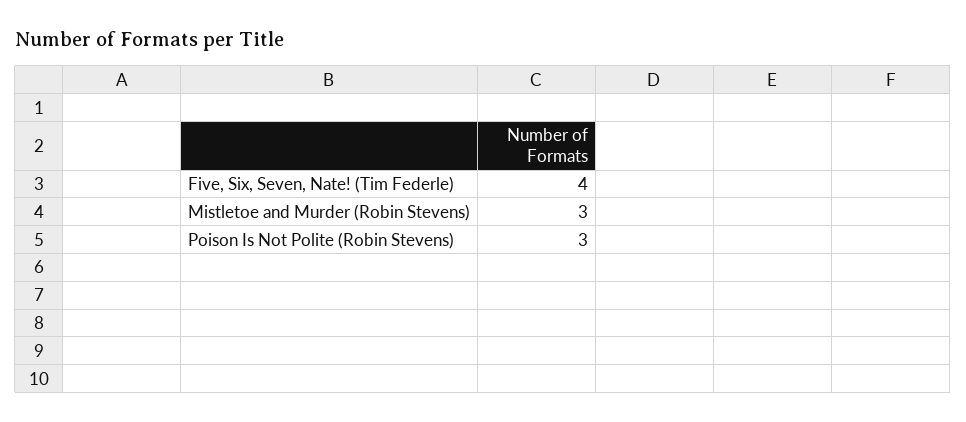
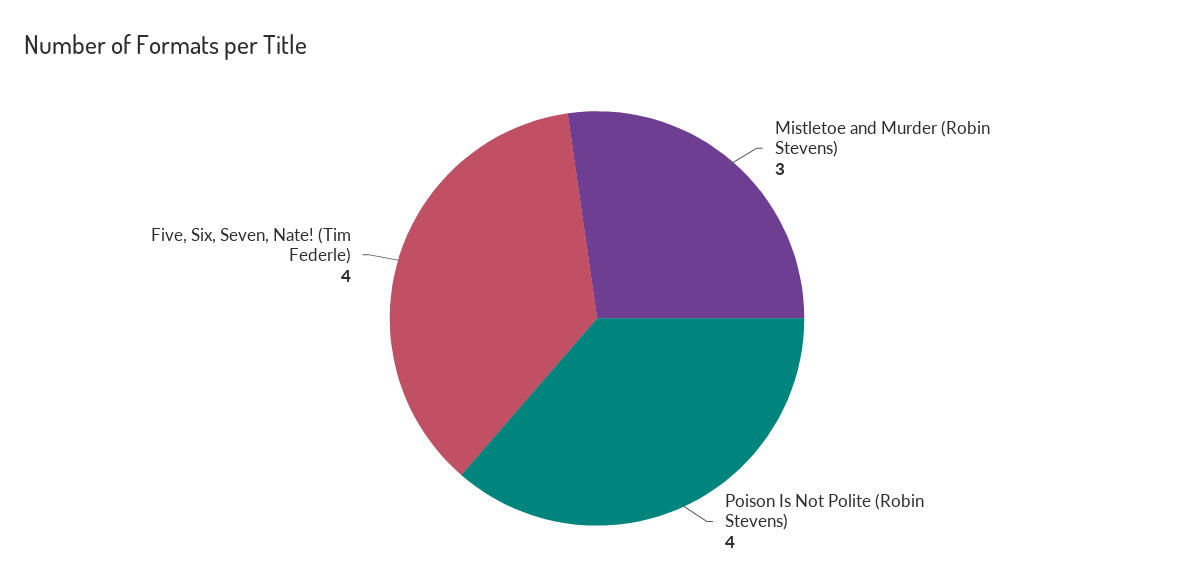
Poison Is Not Polite (Robin Stevens): 3 -> 4

